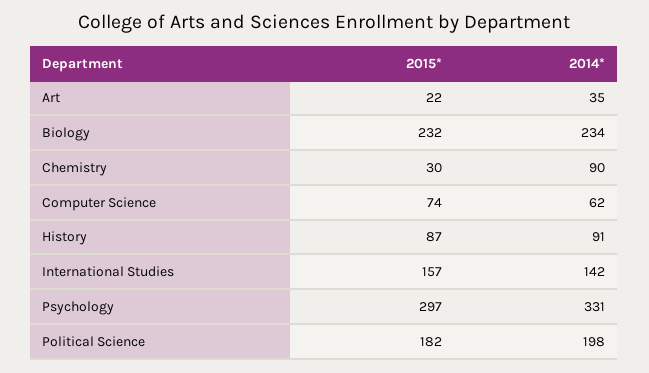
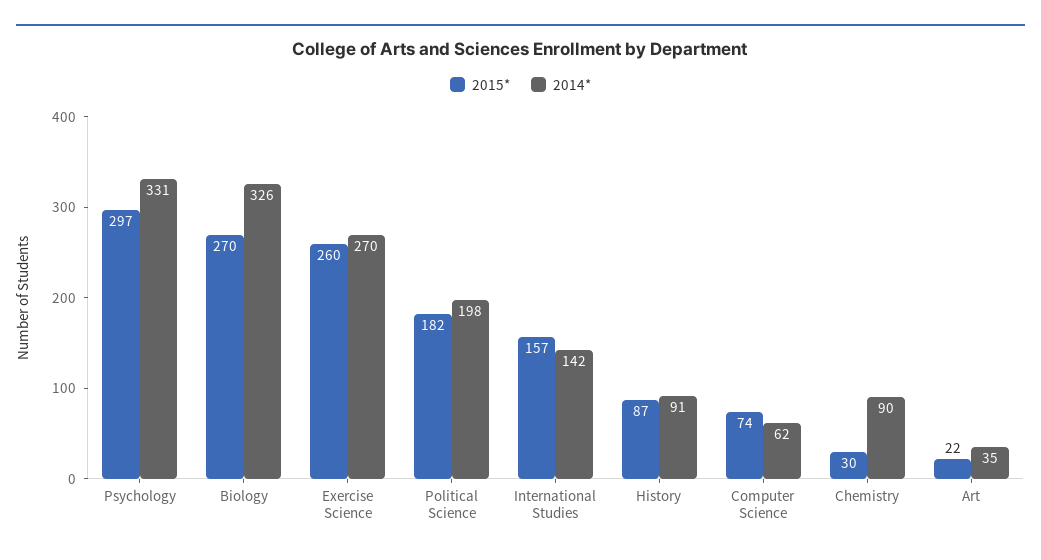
2015*, Biology: 232 -> 270
2014*, Biology: 234 -> 326
2015*, Exercise Science: none -> 260
2014*, Exercise Science: none -> 270

